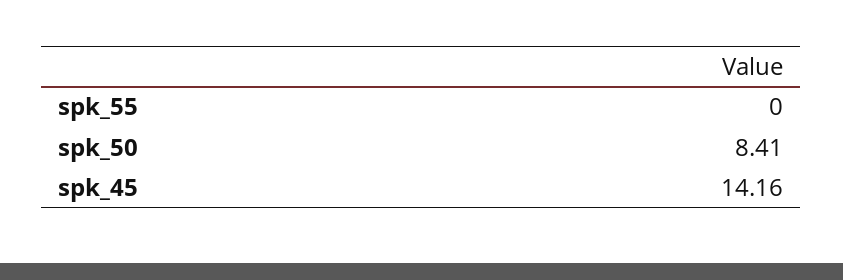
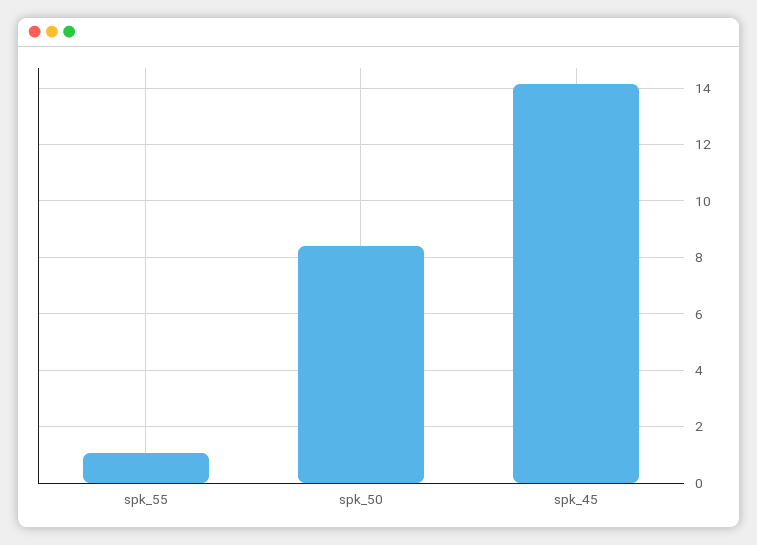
spk_55: 0 -> 1

